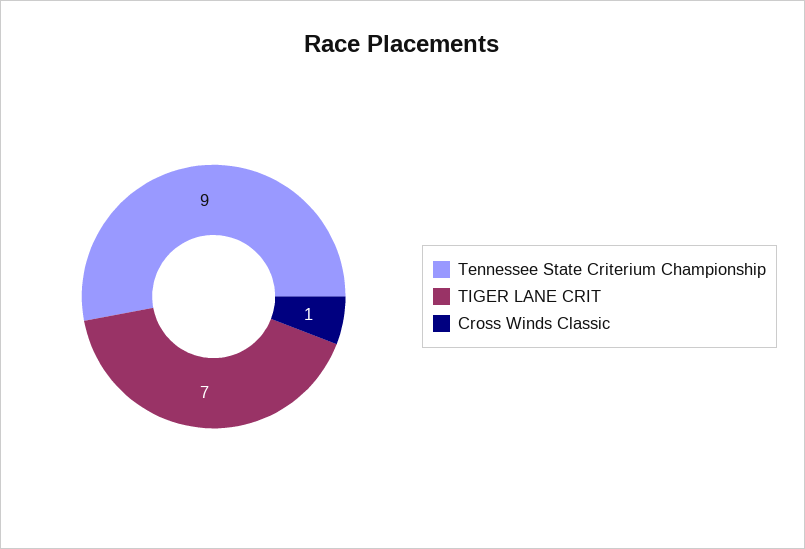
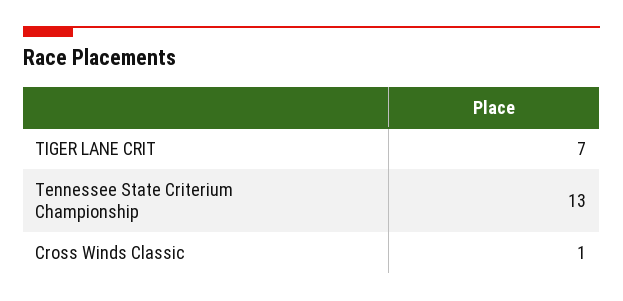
Tennessee State Criterium Championship: 9 -> 13

